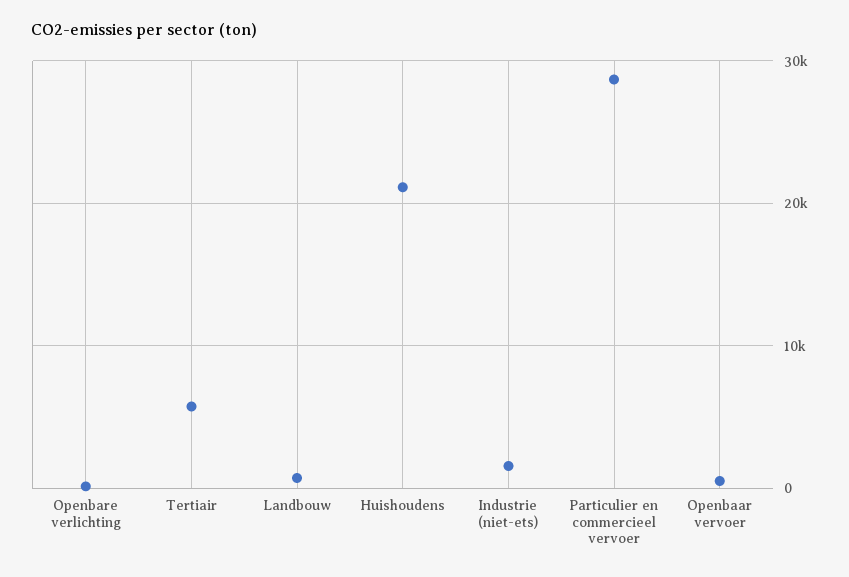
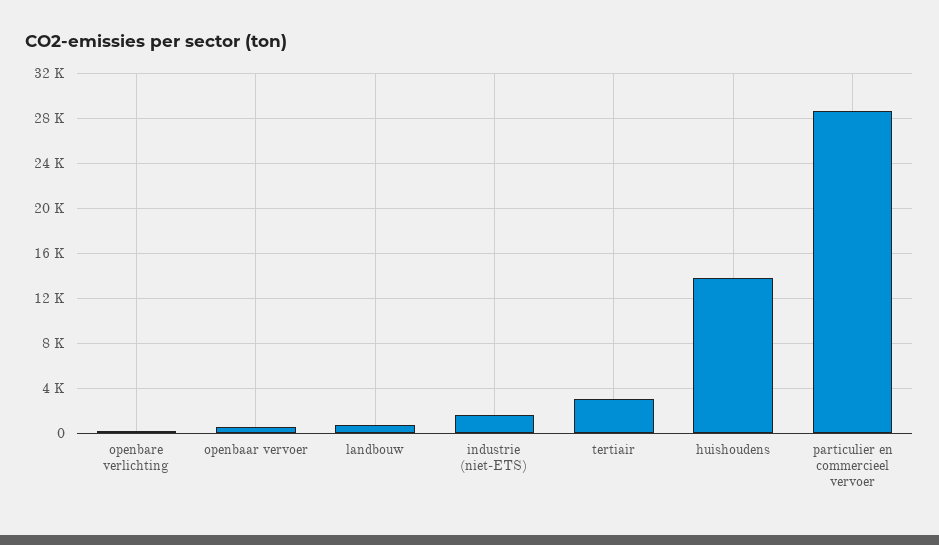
Tertiair: 6000 -> 3000
Huishoudens: 21000 -> 14000

